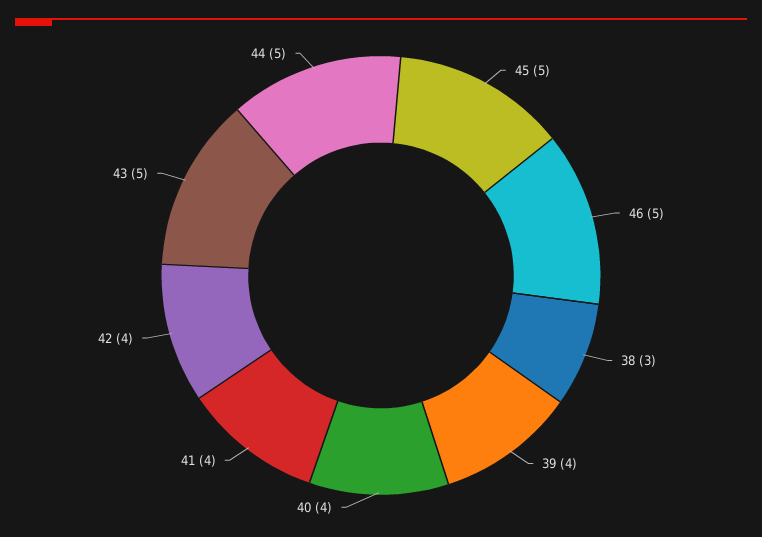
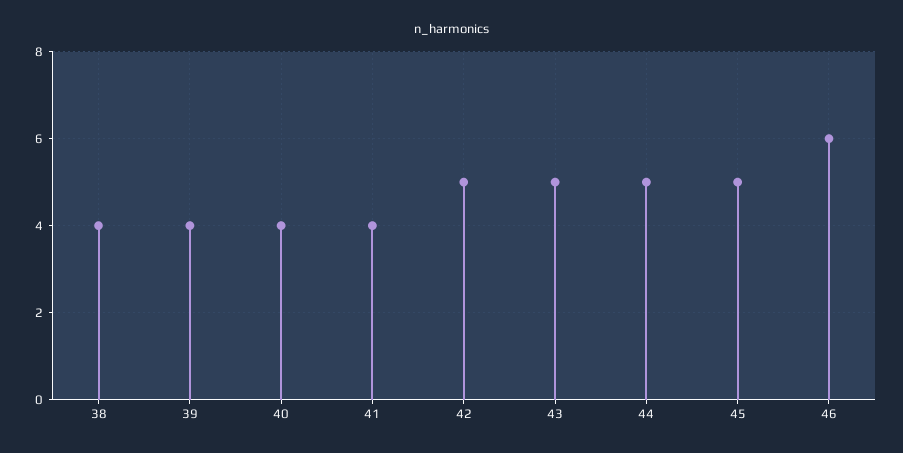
46: 5 -> 6
38: 3 -> 4
42: 4 -> 5

